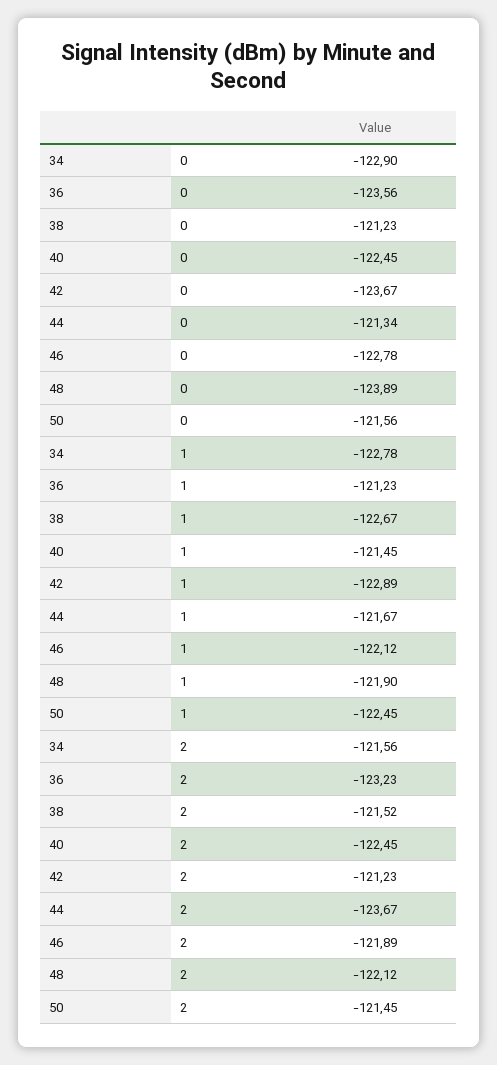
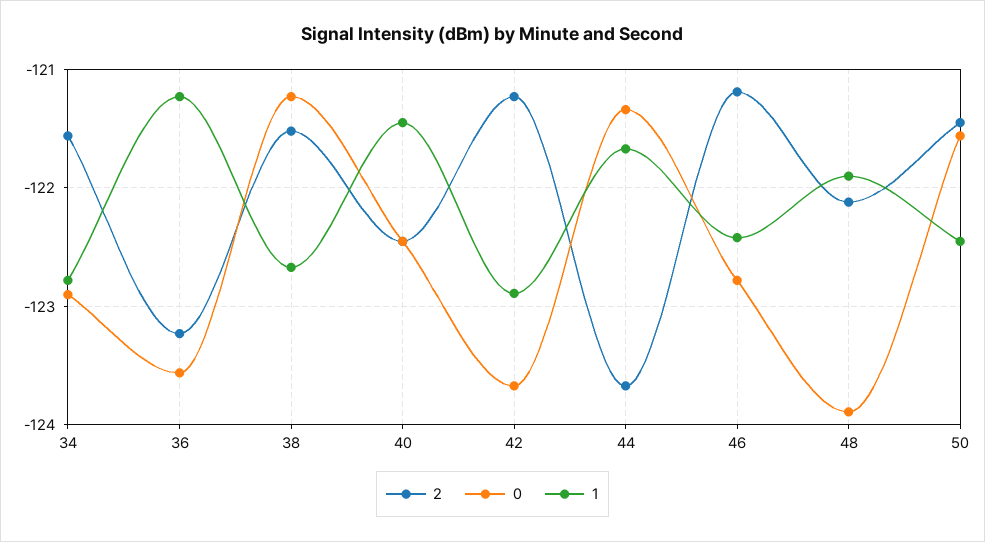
1, 46: -122.12 -> -122.4
2, 46: -121.89 -> -121.2

